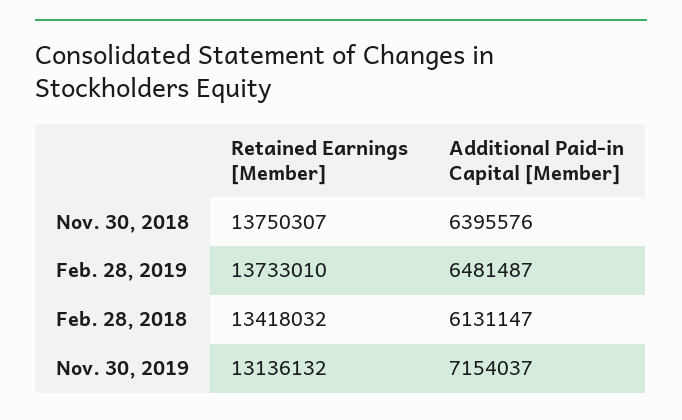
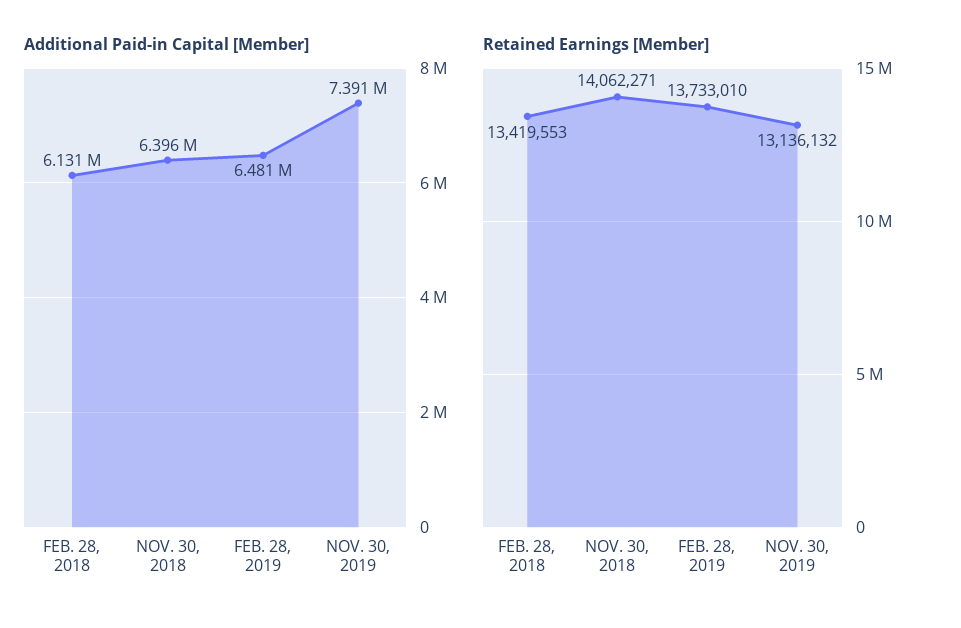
Retained Earnings [Member], Nov. 30, 2018: 13750307 -> 14062271
Retained Earnings [Member], Feb. 28, 2018: 13418032 -> 13419553
Additional Paid-in Capital [Member], Nov. 30, 2019: 7154037 -> 7391000

